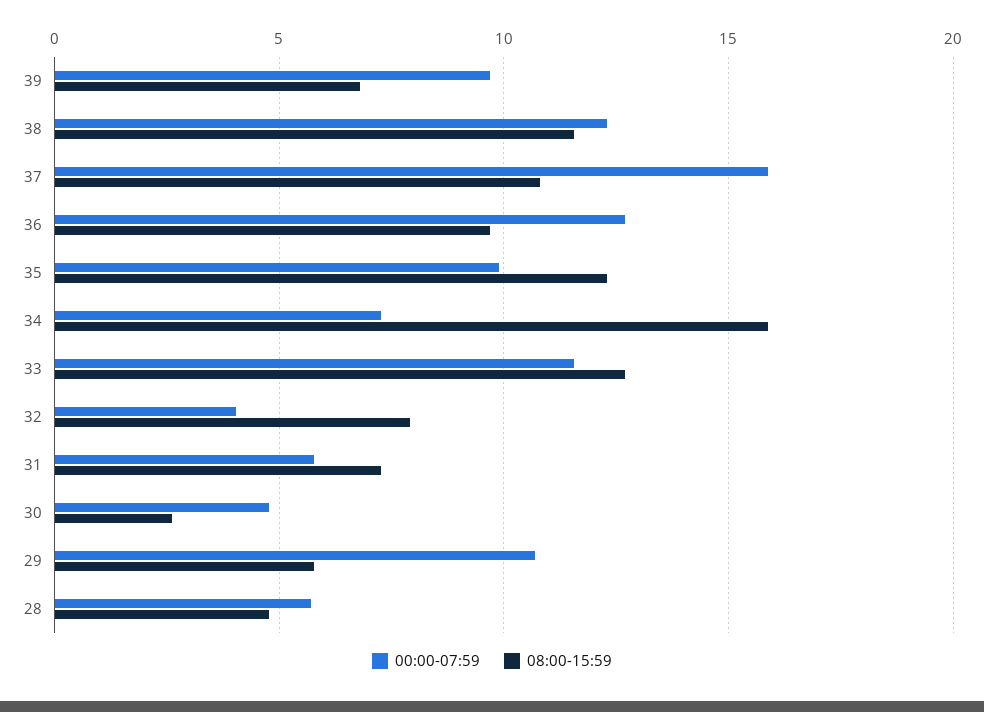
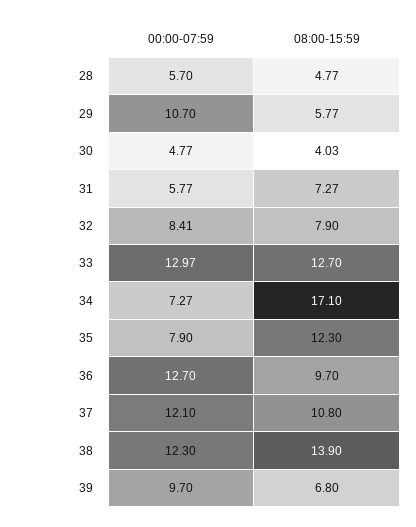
08:00-15:59, 38: 11.5 -> 13.9
00:00-07:59, 37: 16 -> 12.1
00:00-07:59, 35: 10 -> 7.9
08:00-15:59, 34: 16 -> 17.1
00:00-07:59, 33: 11.5 -> 12.97
00:00-07:59, 32: 4 -> 8.41
08:00-15:59, 30: 2.5 -> 4.03

